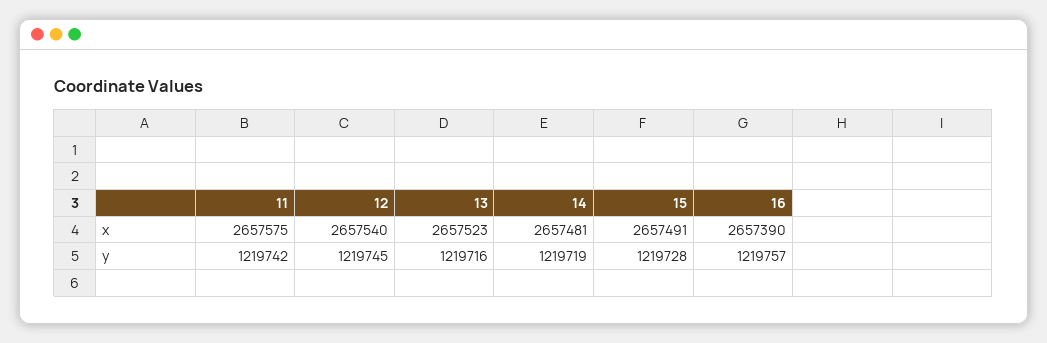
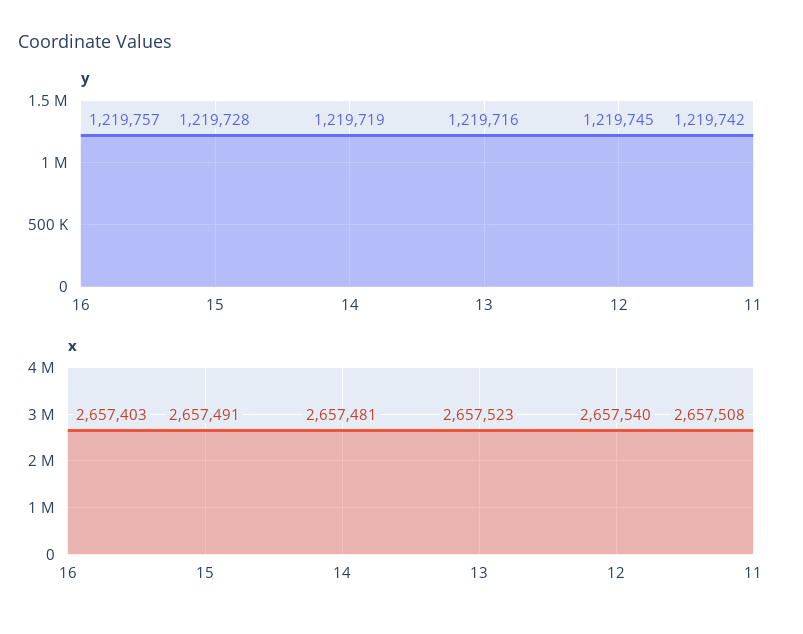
x, 11: 2657575 -> 2657508
x, 16: 2657390 -> 2657403

